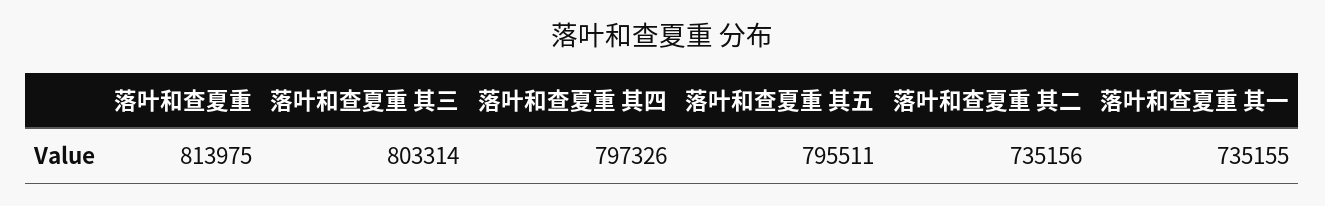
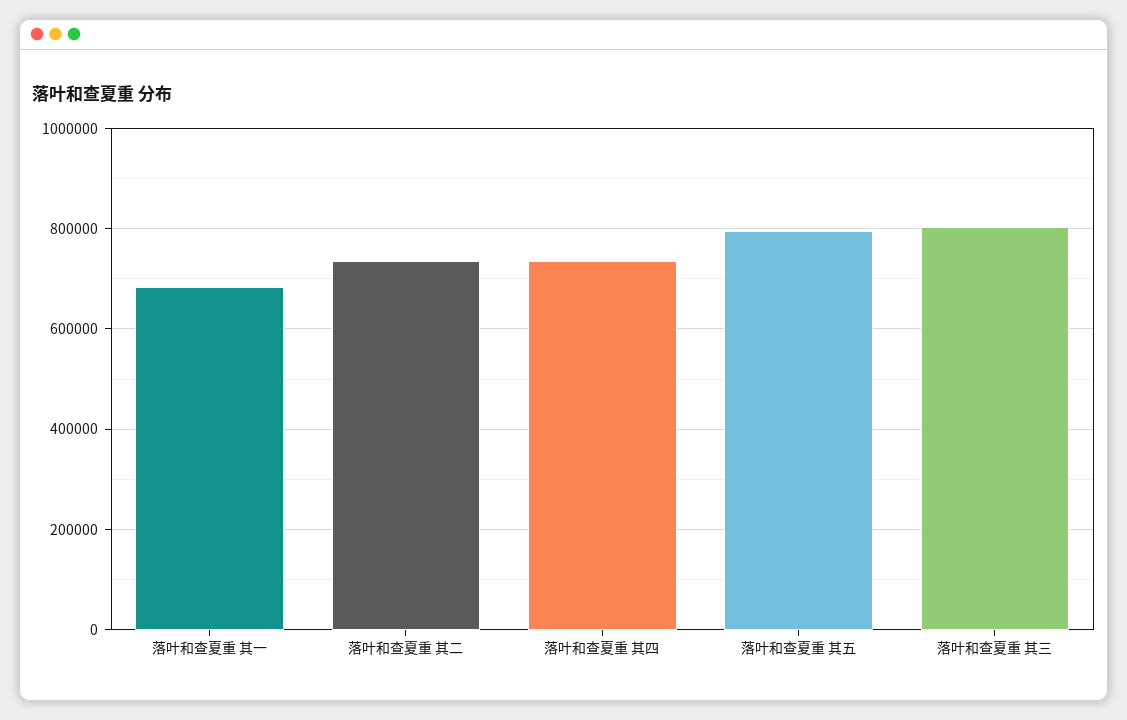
落叶和查夏重: 813975 -> none
落叶和查夏重 其四: 797326 -> 740000
落叶和查夏重 其一: 735155 -> 680000

